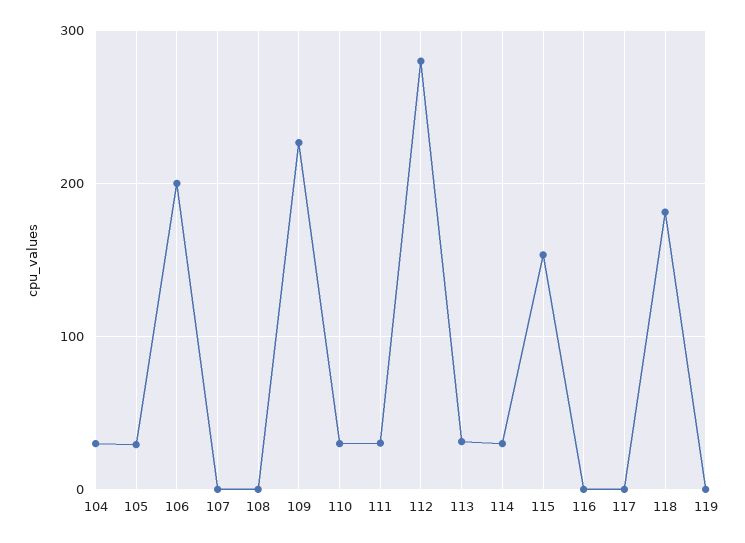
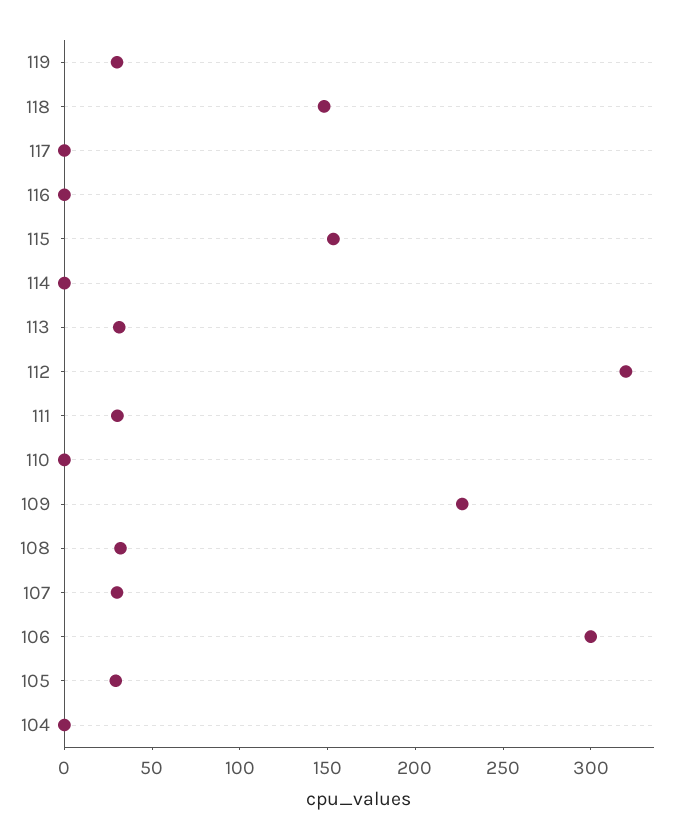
104: 30 -> 0
106: 200 -> 300
107: 0 -> 30
108: 0 -> 30
110: 30 -> 0
112: 280 -> 320
114: 30 -> 0
118: 180 -> 150
119: 0 -> 30

